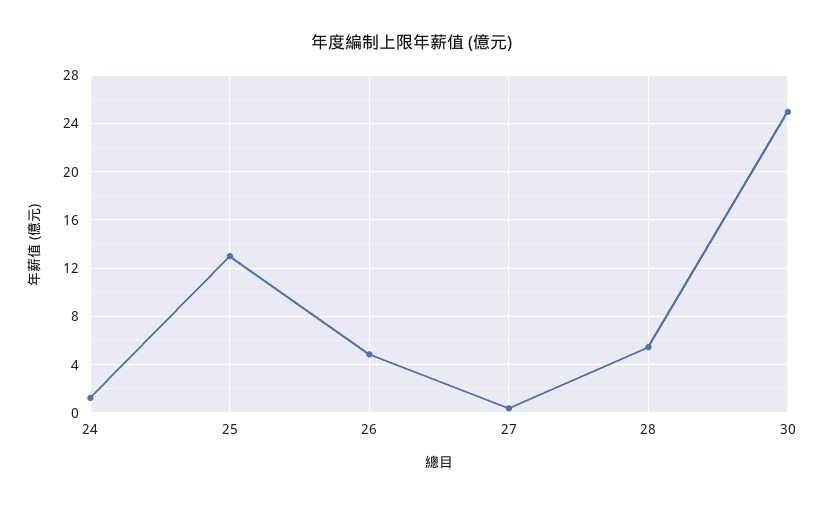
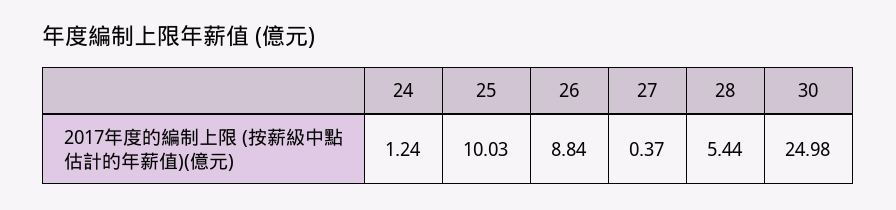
25: 13 -> 10.03
26: 5 -> 8.84

